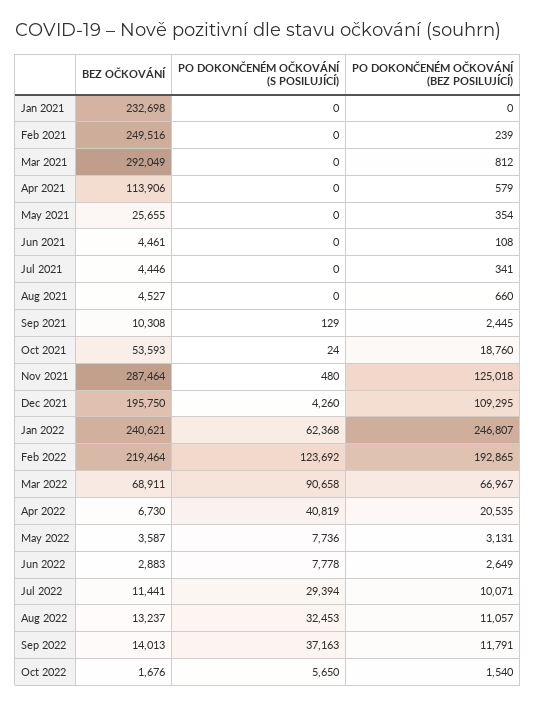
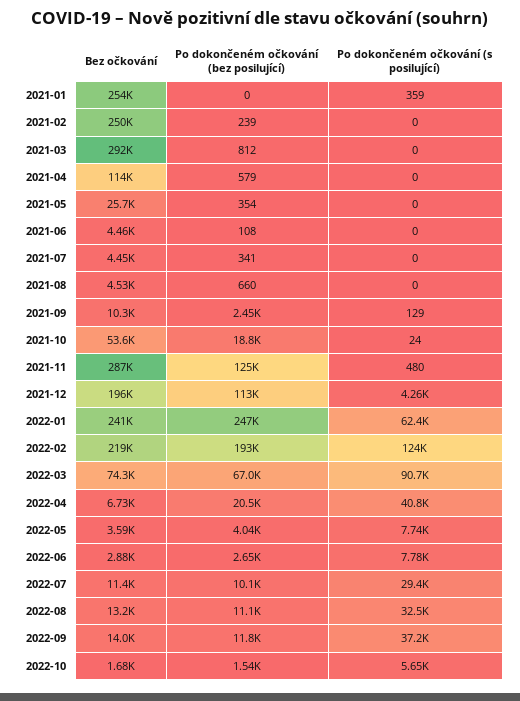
BEZ OČKOVÁNÍ, Jan 2021: 232698 -> 254000
PO DOKONČENÉM OČKOVÁNÍ (S POSILUJÍCÍ), Jan 2021: 0 -> 359
PO DOKONČENÉM OČKOVÁNÍ (BEZ POSILUJÍCÍ), Dec 2021: 109295 -> 113000
BEZ OČKOVÁNÍ, Mar 2022: 68911 -> 74300
PO DOKONČENÉM OČKOVÁNÍ (BEZ POSILUJÍCÍ), May 2022: 3131 -> 4040

